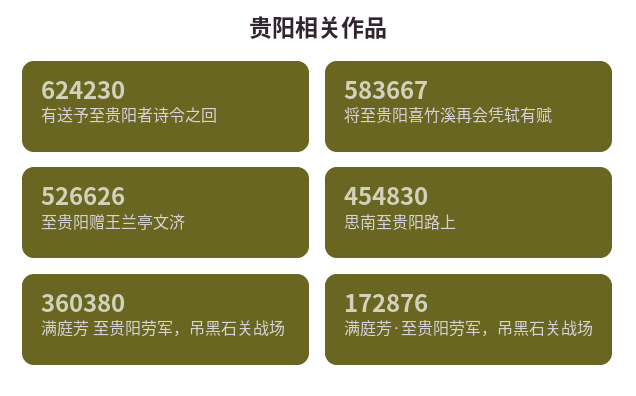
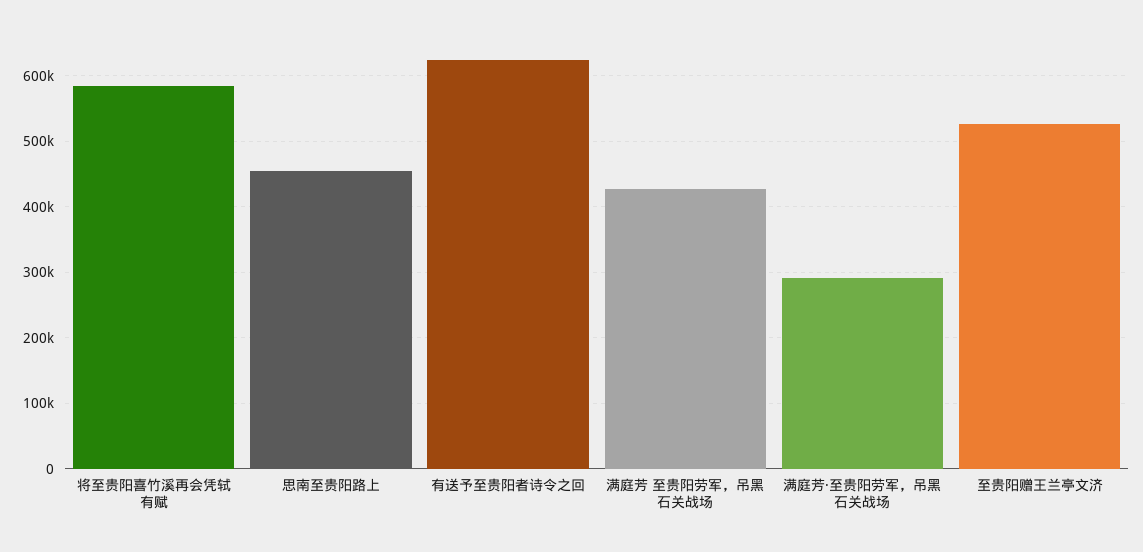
满庭芳 至贵阳劳军，吊黑石关战场: 360380 -> 430000
满庭芳·至贵阳劳军，吊黑石关战场: 172876 -> 290000

